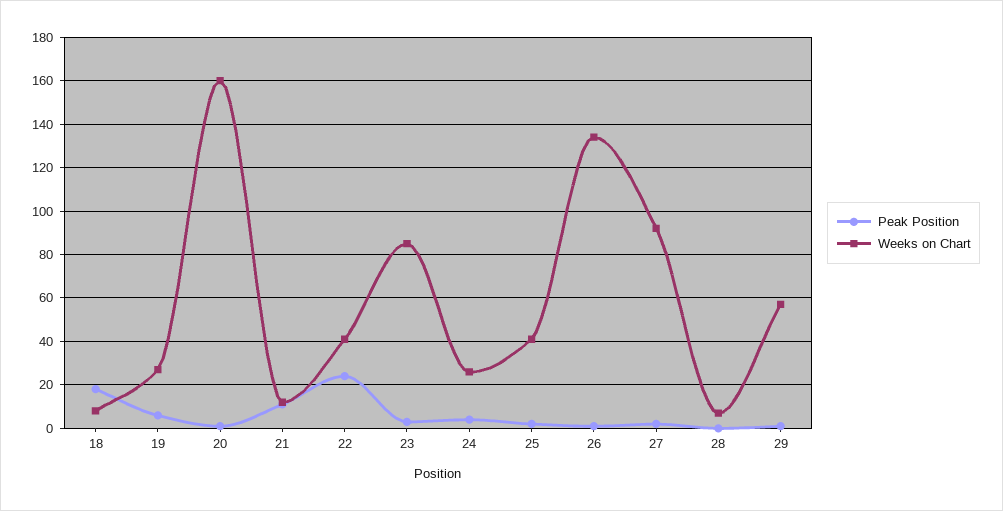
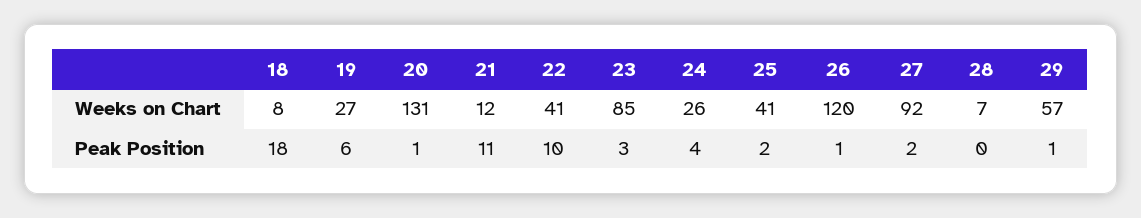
Weeks on Chart, 20: 160 -> 131
Peak Position, 22: 25 -> 10
Weeks on Chart, 26: 135 -> 120

